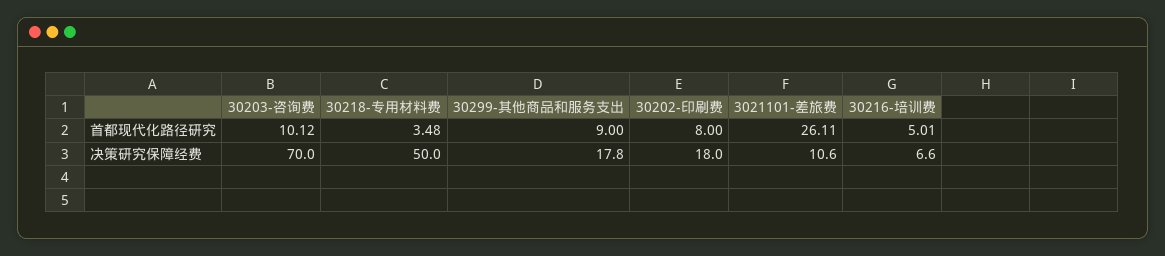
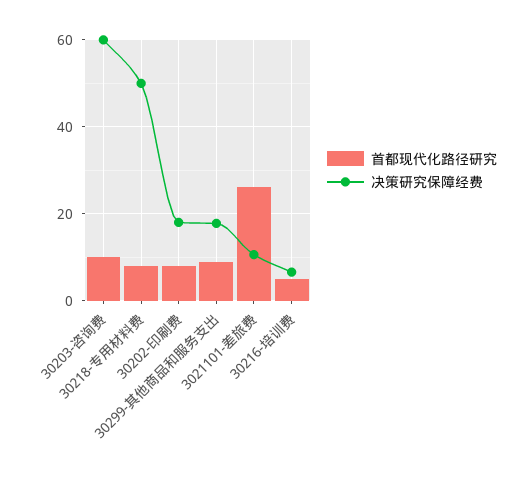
首都现代化路径研究, 30218-专用材料费: 3.48 -> 8
决策研究保障经费, 30203-咨询费: 70 -> 60

